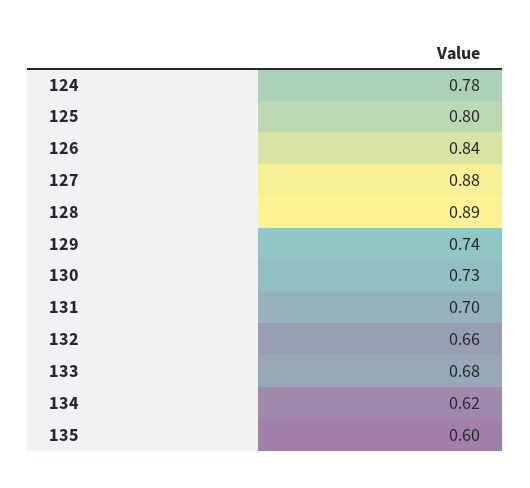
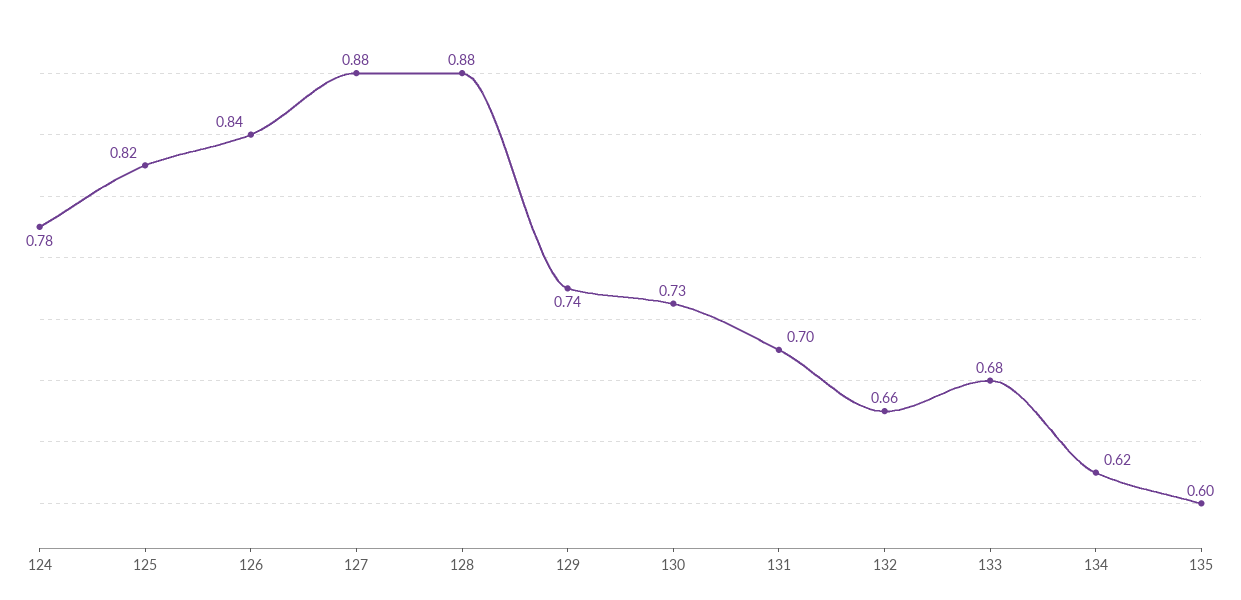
125: 0.8 -> 0.82
128: 0.89 -> 0.88

